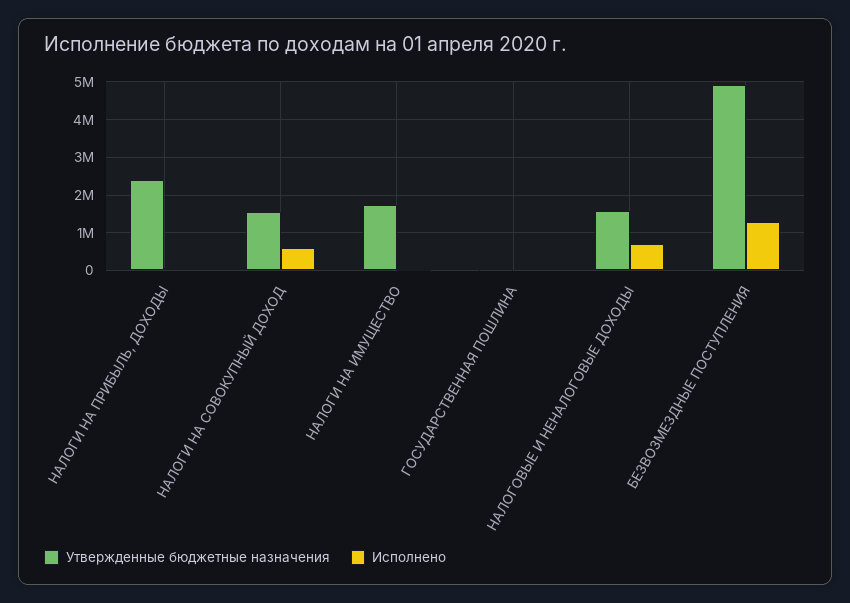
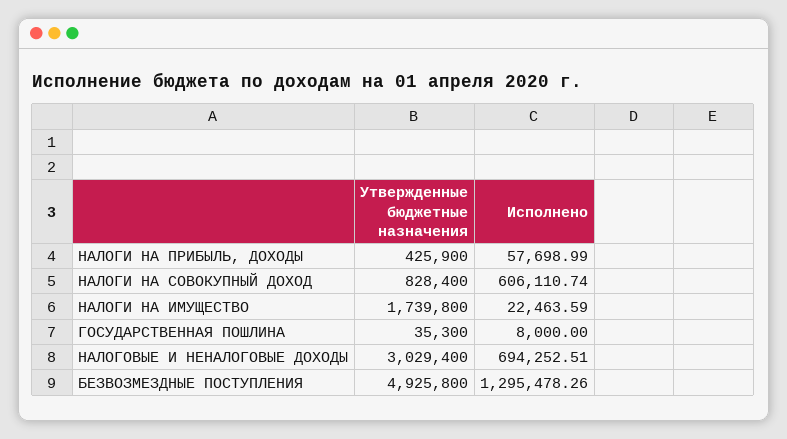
Утвержденные бюджетные назначения, НАЛОГИ НА ПРИБЫЛЬ, ДОХОДЫ: 2400000 -> 425900
Утвержденные бюджетные назначения, НАЛОГИ НА СОВОКУПНЫЙ ДОХОД: 1600000 -> 828400
Утвержденные бюджетные назначения, НАЛОГОВЫЕ И НЕНАЛОГОВЫЕ ДОХОДЫ: 1600000 -> 3029400

